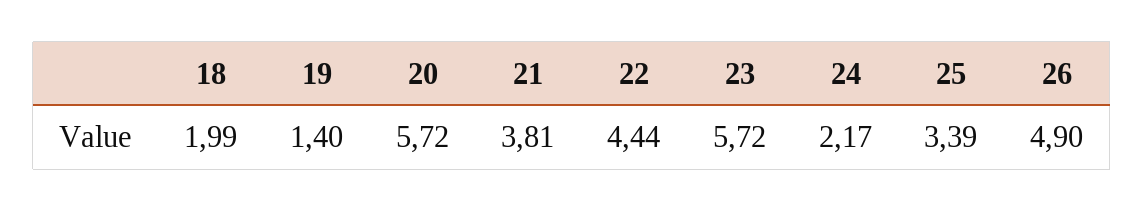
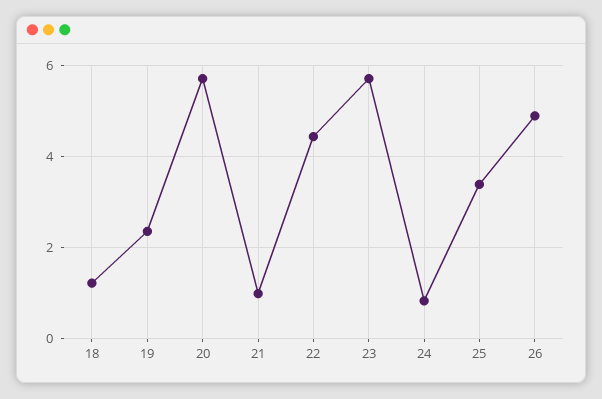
18: 1.99 -> 1.2
19: 1.4 -> 2.4
21: 3.81 -> 1
24: 2.17 -> 0.8

